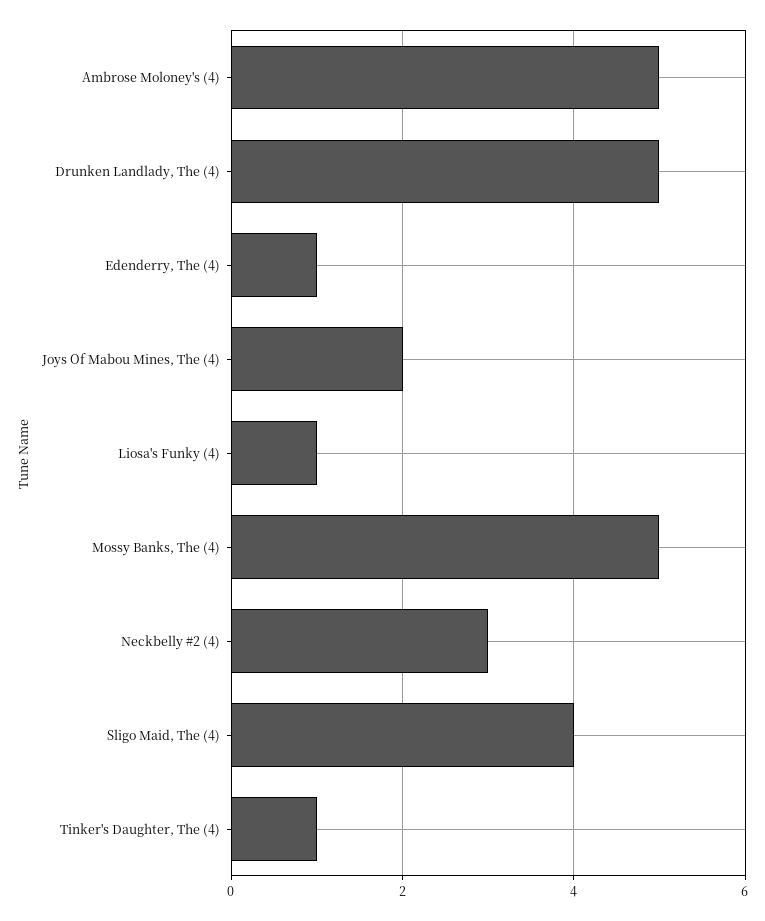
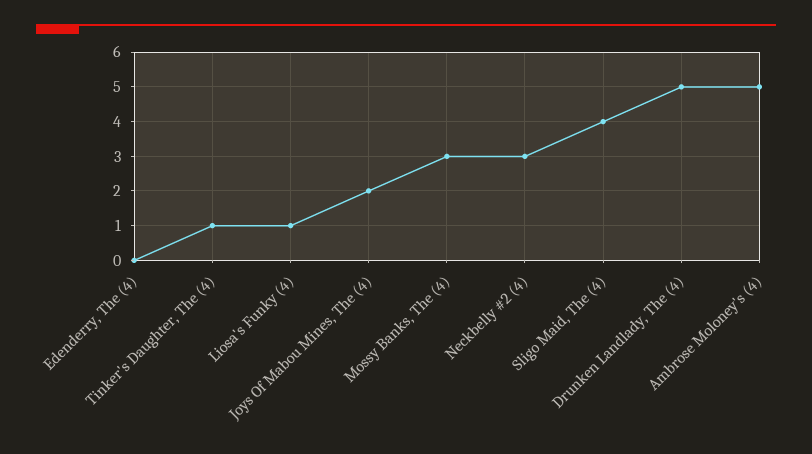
Edenderry, The (4): 1 -> 0
Mossy Banks, The (4): 5 -> 3

